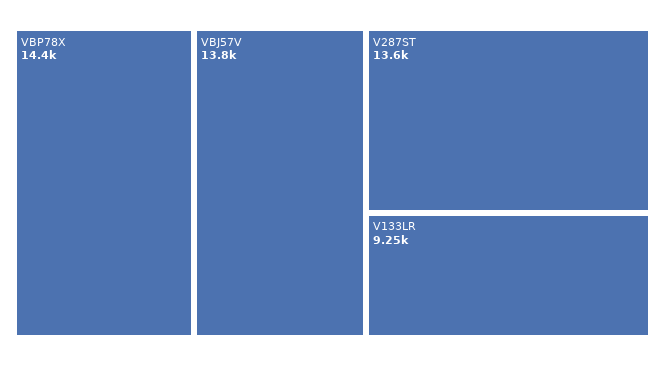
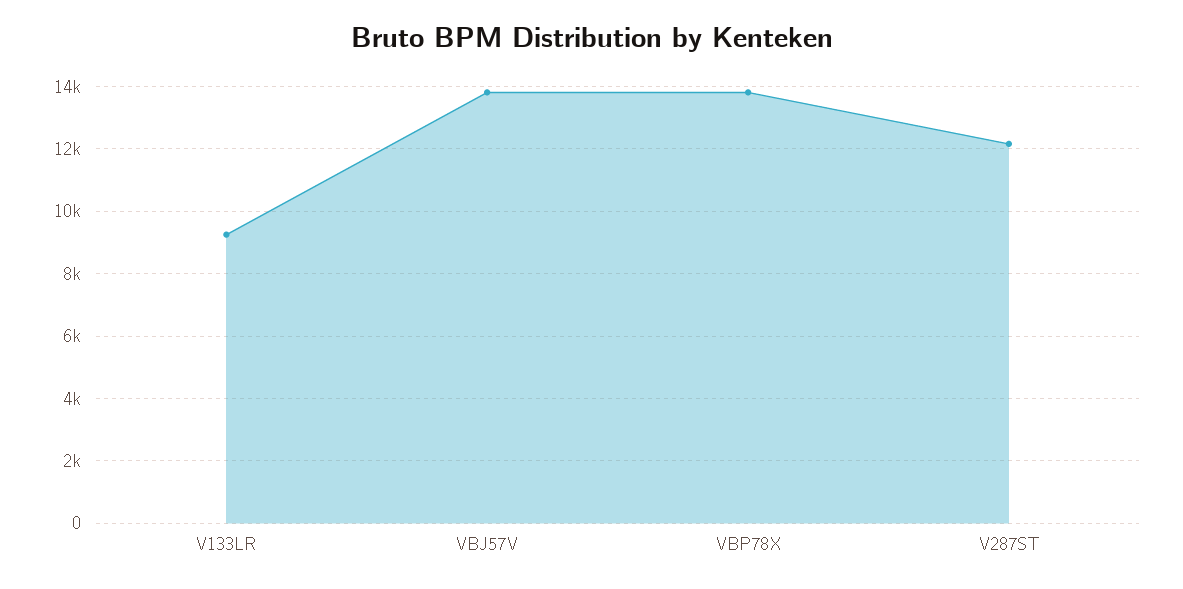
VBP78X: 14400 -> 13800
V287ST: 13600 -> 12200

